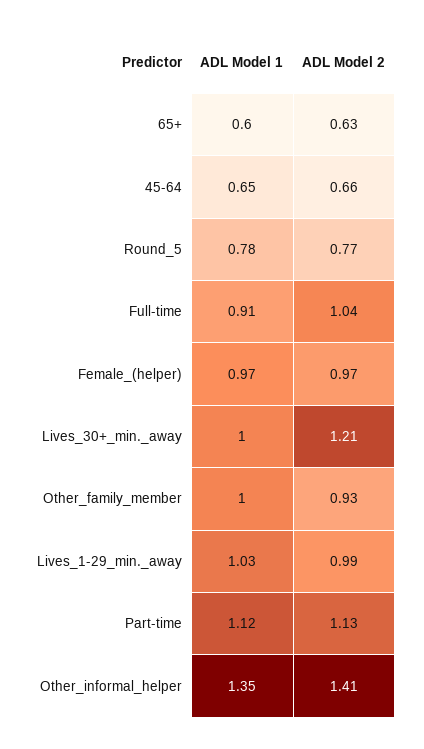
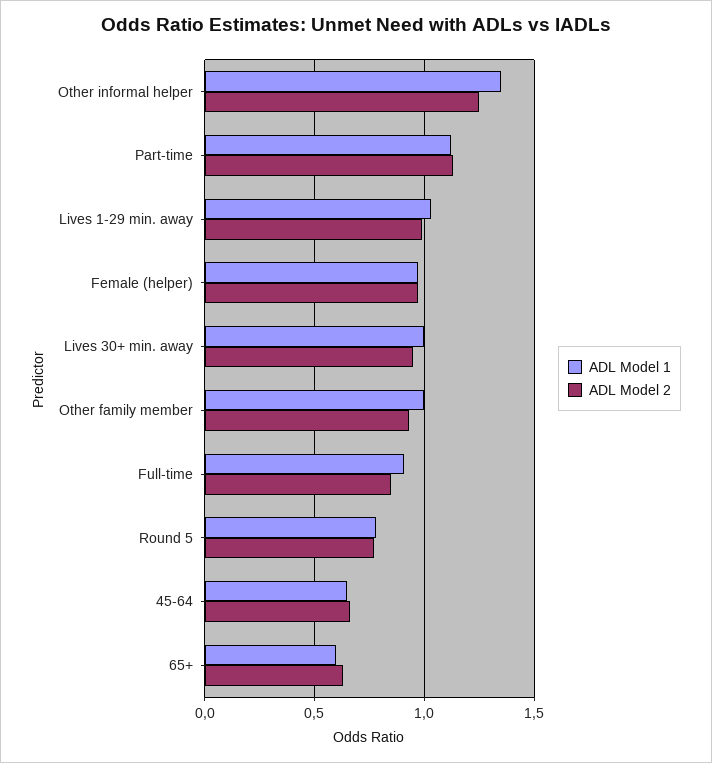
ADL Model 2, Full-time: 1.04 -> 0.85
ADL Model 2, Lives_30+_min._away: 1.21 -> 0.95
ADL Model 2, Other_informal_helper: 1.41 -> 1.25

